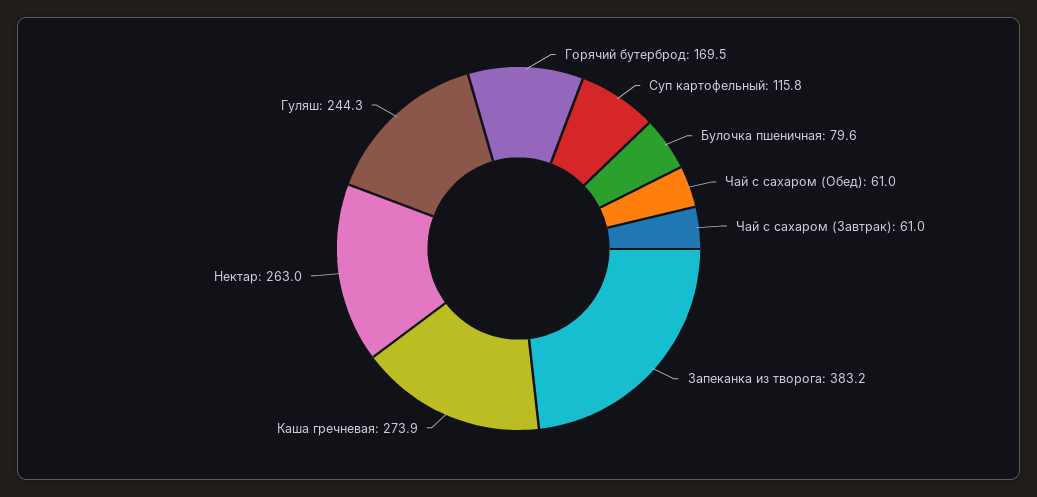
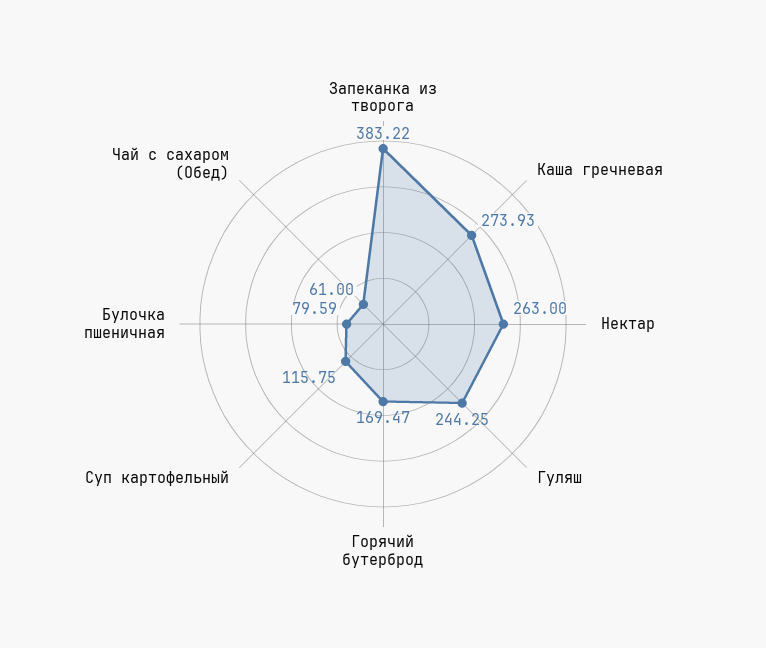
Чай с сахаром (Завтрак): 61 -> none

